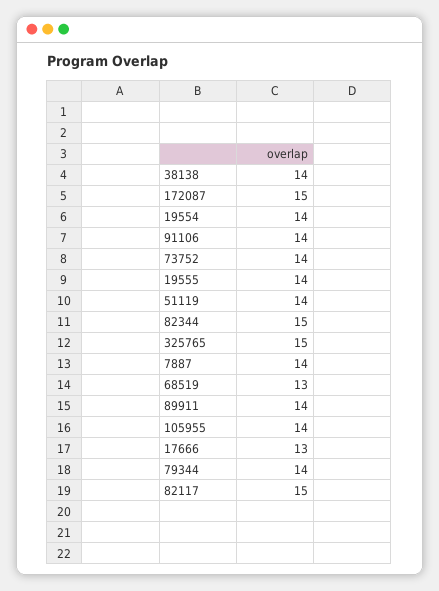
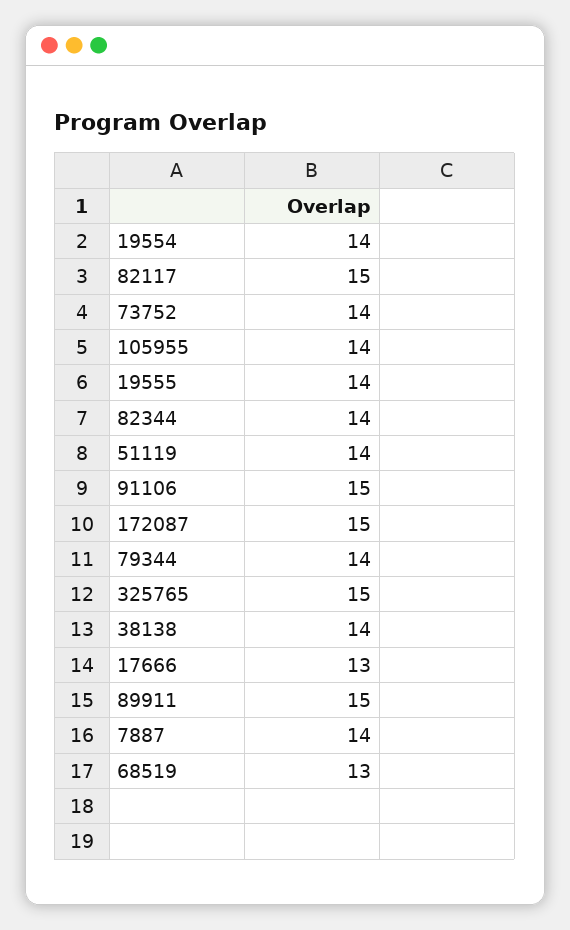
91106: 14 -> 15
82344: 15 -> 14
89911: 14 -> 15

